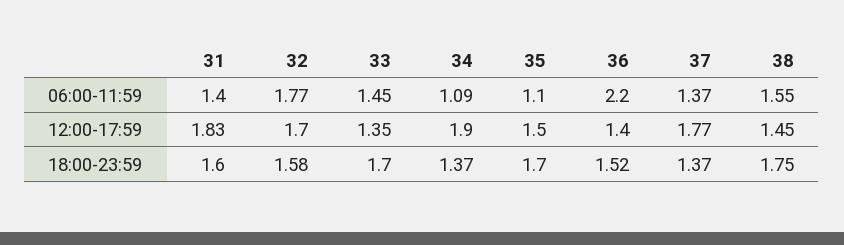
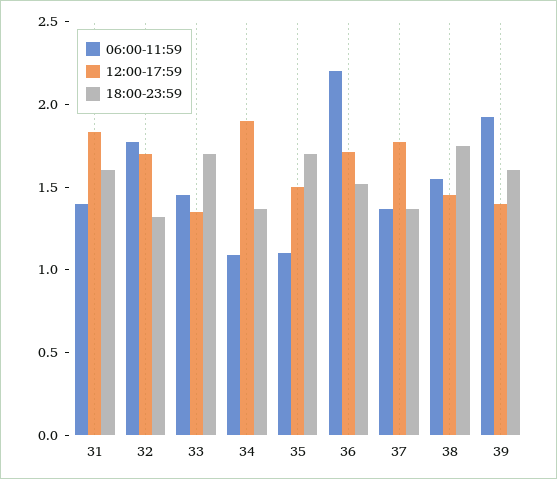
12:00-17:59, 36: 1.4 -> 1.7
18:00-23:59, 32: 1.58 -> 1.3
06:00-11:59, 39: none -> 1.9
12:00-17:59, 39: none -> 1.4
18:00-23:59, 39: none -> 1.6

